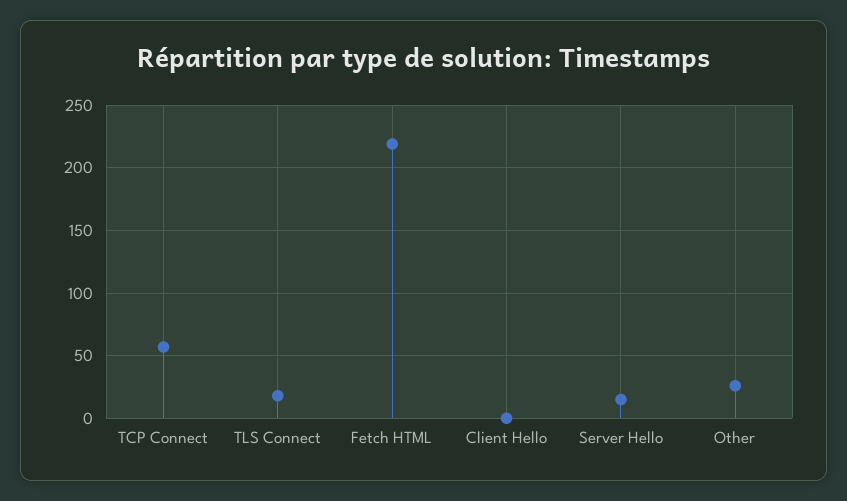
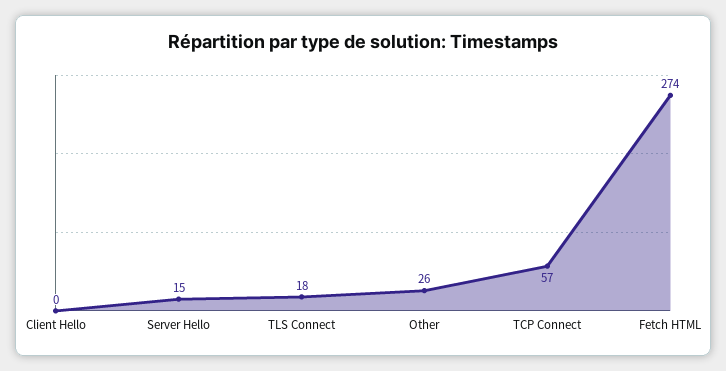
Fetch HTML: 220 -> 274

